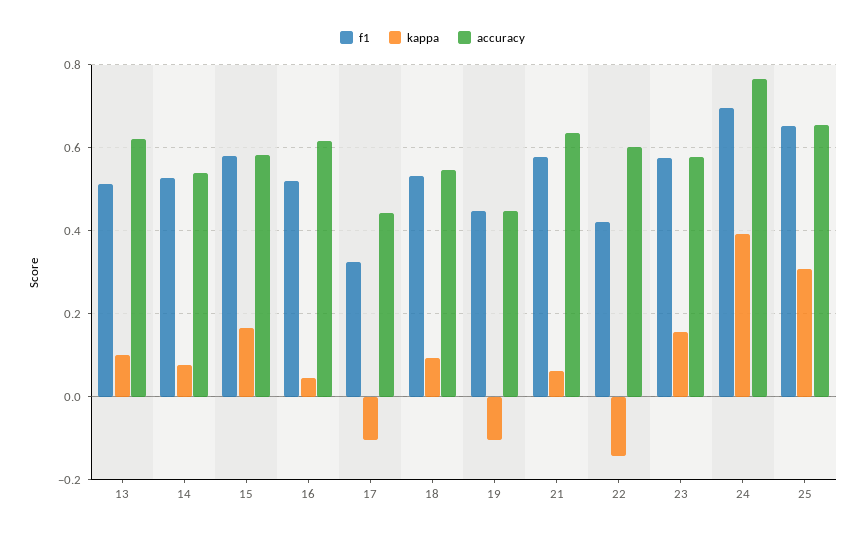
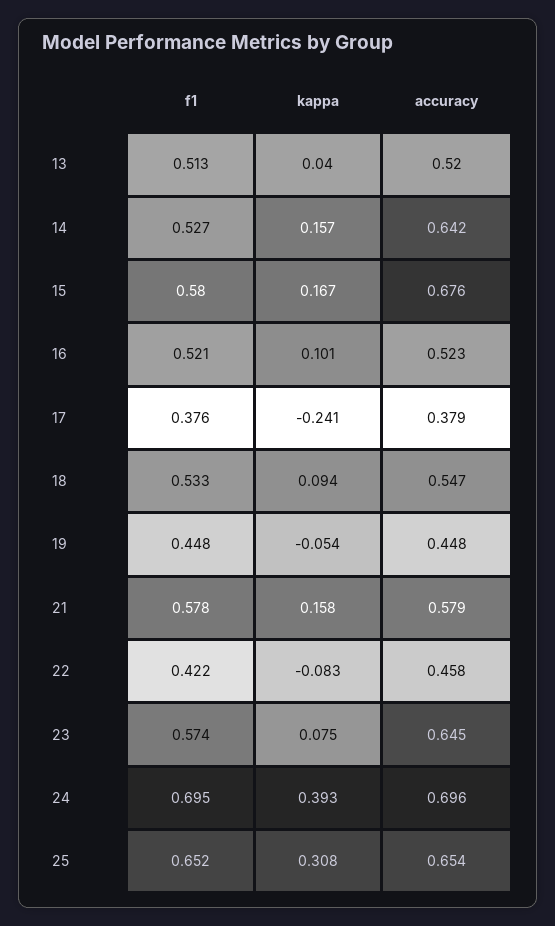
kappa, 13: 0.1 -> 0.04
accuracy, 13: 0.62 -> 0.52
kappa, 14: 0.08 -> 0.157
accuracy, 14: 0.54 -> 0.642
accuracy, 15: 0.58 -> 0.676
kappa, 16: 0.04 -> 0.101
accuracy, 16: 0.62 -> 0.523
f1, 17: 0.32 -> 0.376
kappa, 17: -0.1 -> -0.241
accuracy, 17: 0.44 -> 0.379
kappa, 19: -0.1 -> -0.054
kappa, 21: 0.06 -> 0.158
accuracy, 21: 0.64 -> 0.579
kappa, 22: -0.14 -> -0.083
accuracy, 22: 0.6 -> 0.458
kappa, 23: 0.16 -> 0.075
accuracy, 23: 0.58 -> 0.645
accuracy, 24: 0.76 -> 0.696

